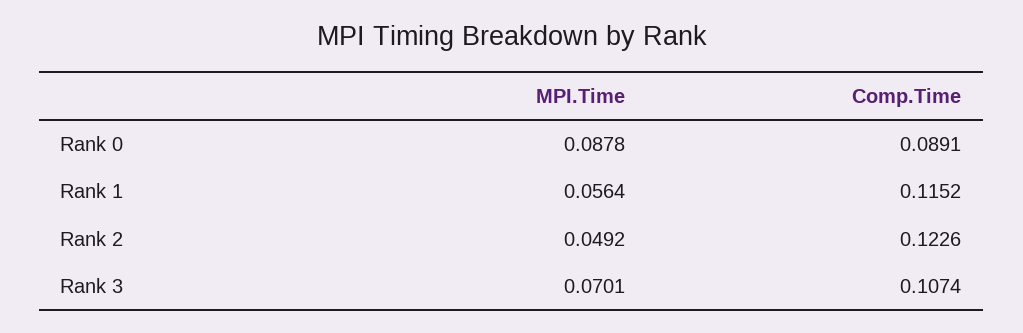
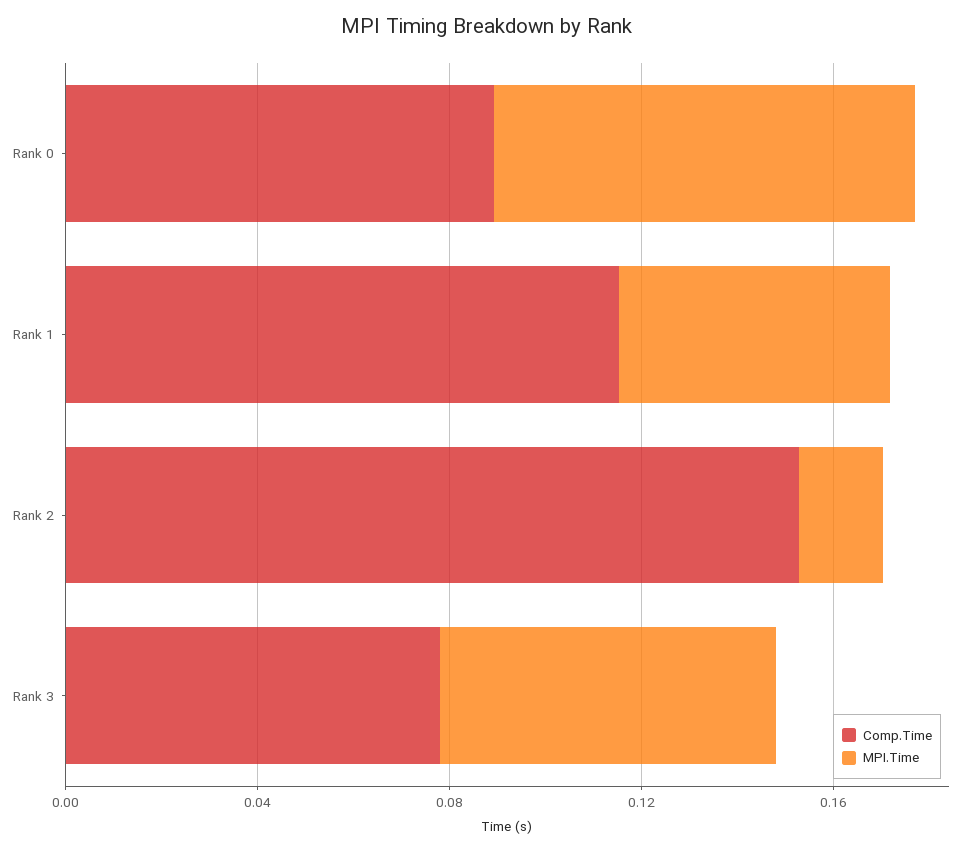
MPI.Time, Rank 2: 0.0492 -> 0.02
Comp.Time, Rank 2: 0.1226 -> 0.15
Comp.Time, Rank 3: 0.1074 -> 0.08

